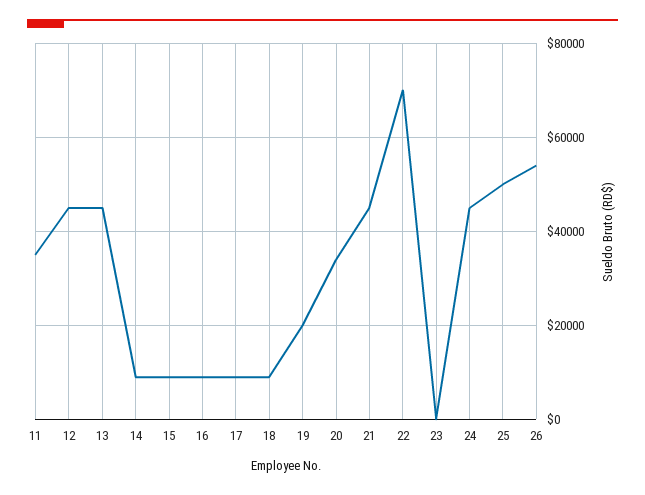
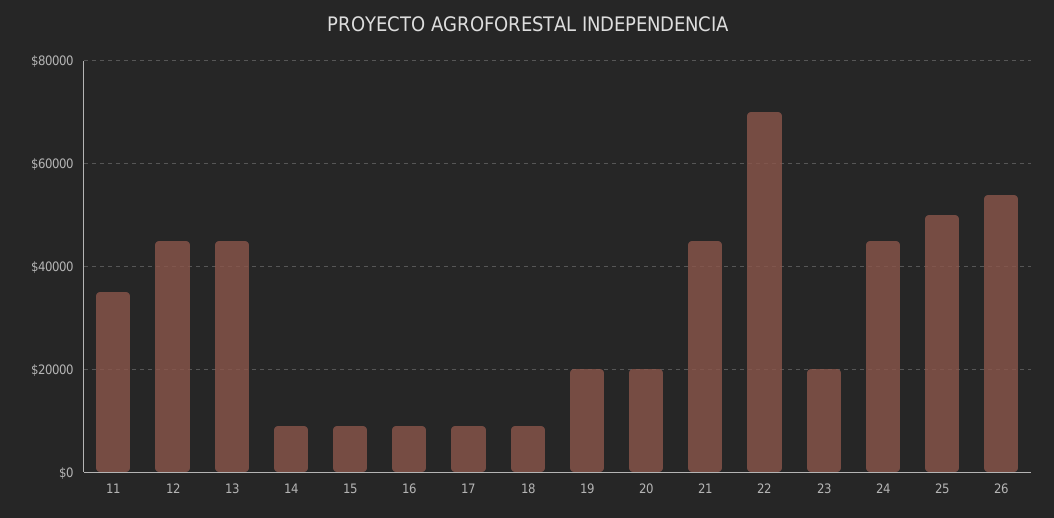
20: 34000 -> 20000
23: 0 -> 20000

